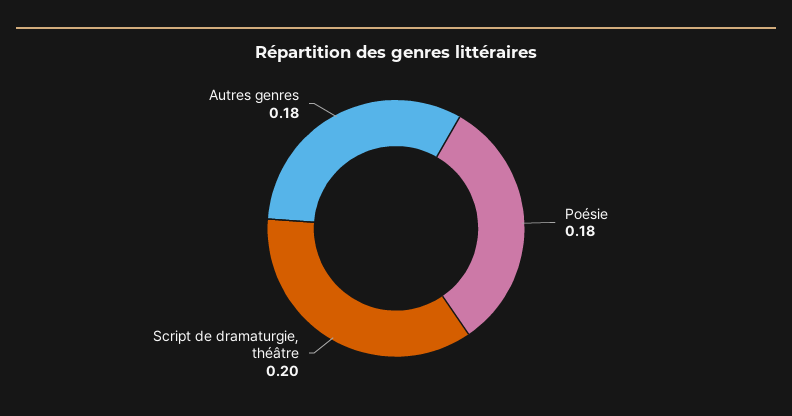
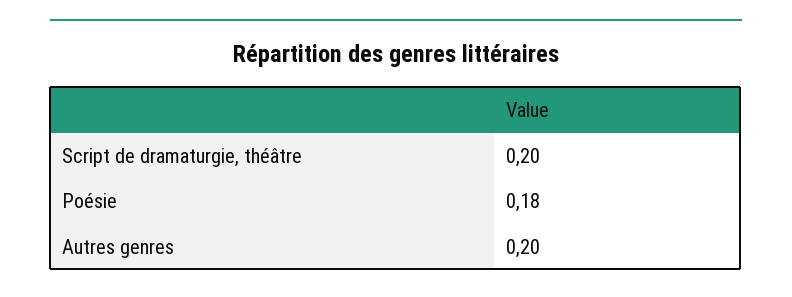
Autres genres: 0.18 -> 0.2

